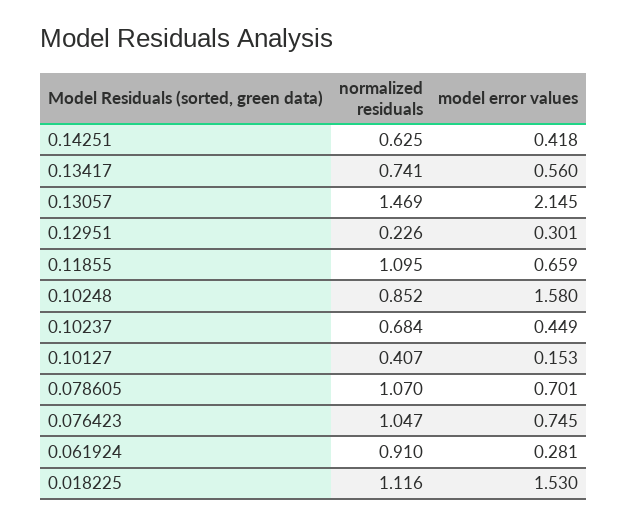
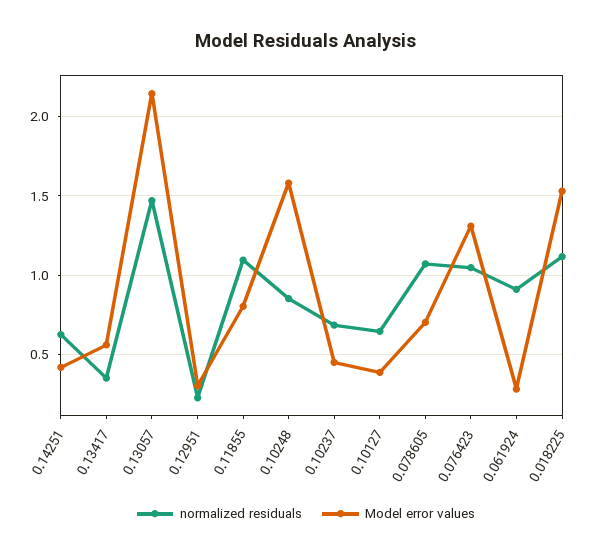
normalized residuals, 0.13417: 0.741 -> 0.35
model error values, 0.11855: 0.659 -> 0.8
normalized residuals, 0.10127: 0.407 -> 0.65
model error values, 0.10127: 0.153 -> 0.4
model error values, 0.076423: 0.745 -> 1.3

